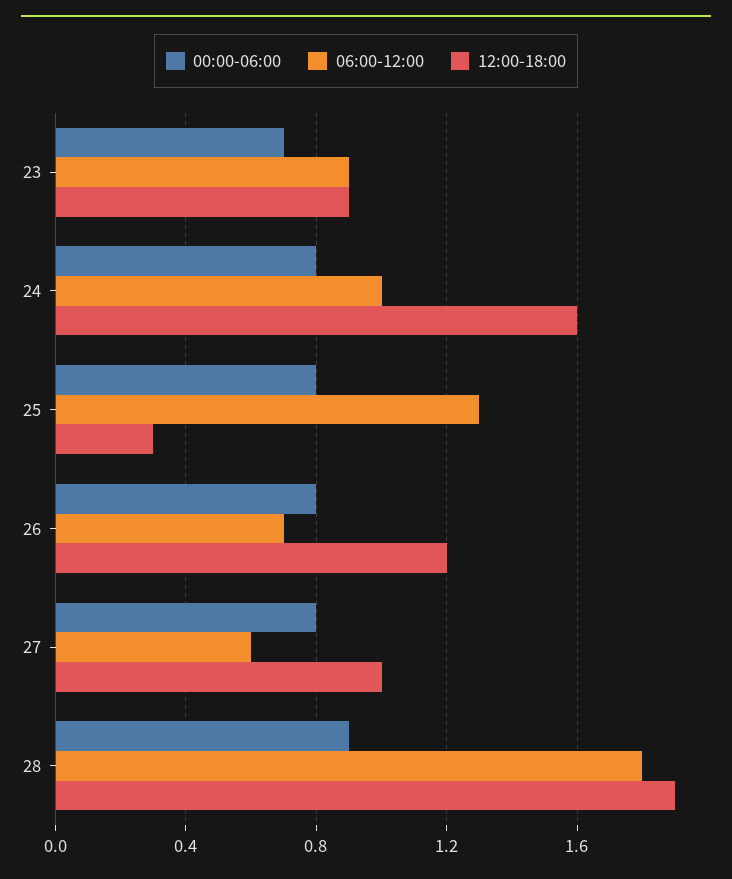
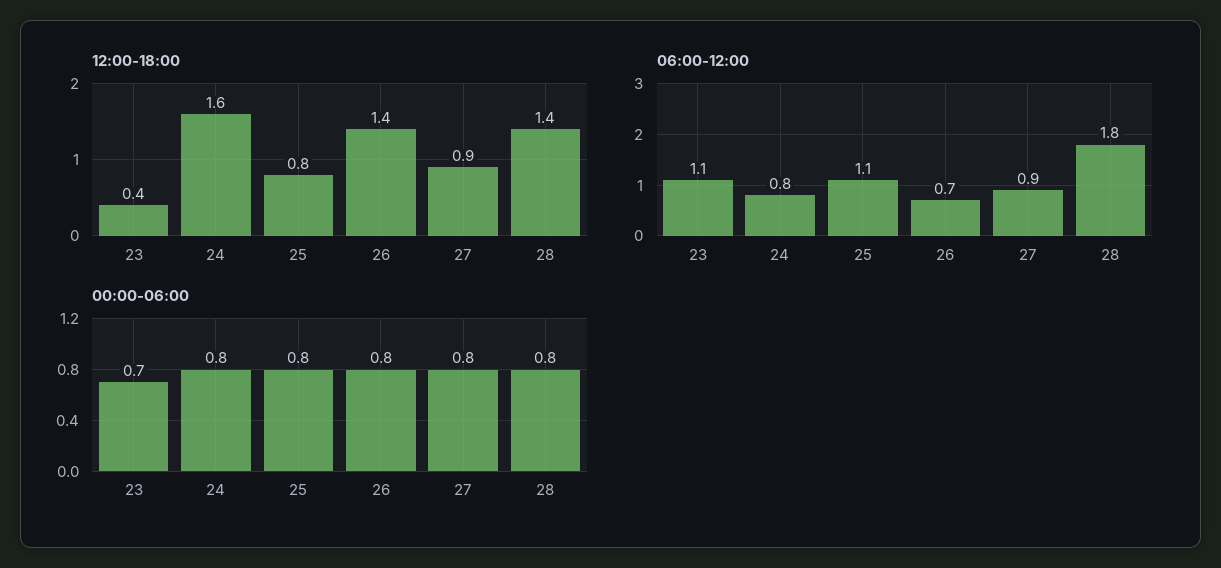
06:00-12:00, 23: 0.9 -> 1.1
12:00-18:00, 23: 0.9 -> 0.4
06:00-12:00, 24: 1 -> 0.8
06:00-12:00, 25: 1.3 -> 1.1
12:00-18:00, 25: 0.3 -> 0.8
12:00-18:00, 26: 1.2 -> 1.4
06:00-12:00, 27: 0.6 -> 0.9
12:00-18:00, 27: 1 -> 0.9
00:00-06:00, 28: 0.9 -> 0.8
12:00-18:00, 28: 1.9 -> 1.4

